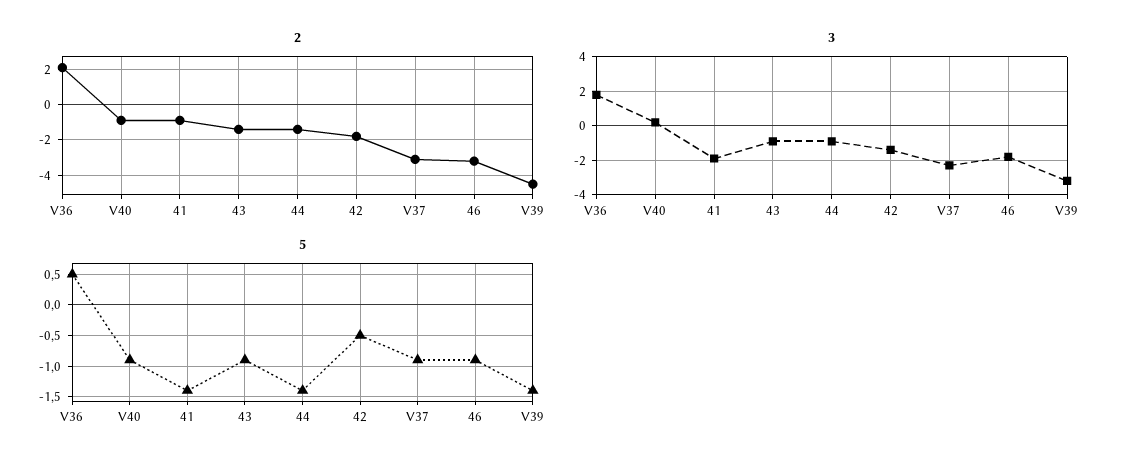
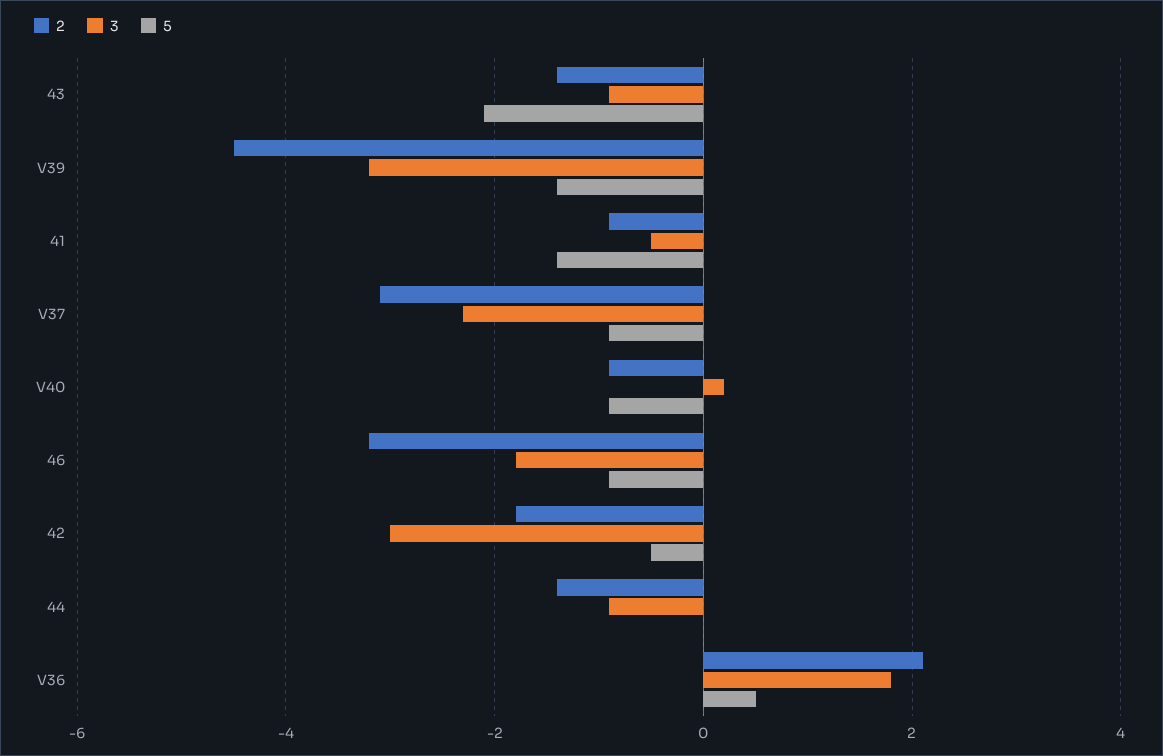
3, 41: -2 -> -0.5
3, 42: -1.5 -> -3
5, 43: -0.9 -> -2
5, 44: -1.4 -> 0

